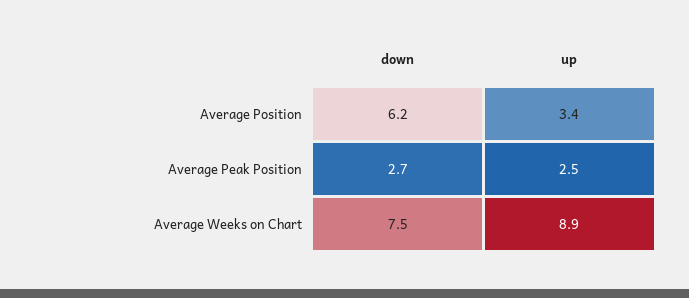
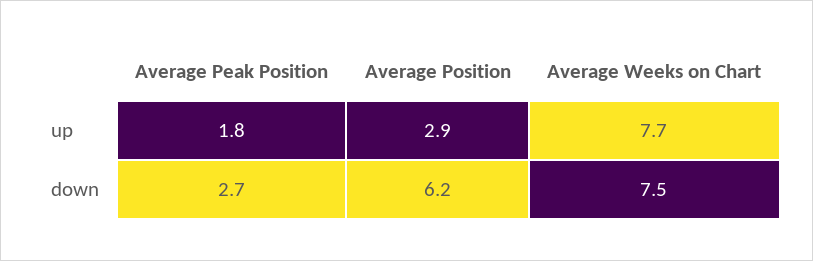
up, Average Position: 3.4 -> 2.9
up, Average Peak Position: 2.5 -> 1.8
up, Average Weeks on Chart: 8.9 -> 7.7

